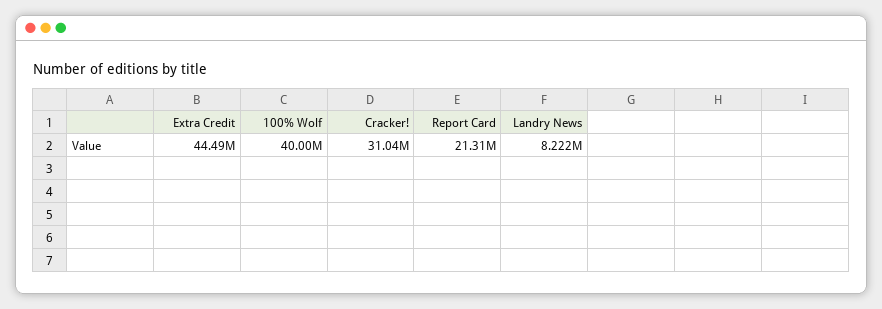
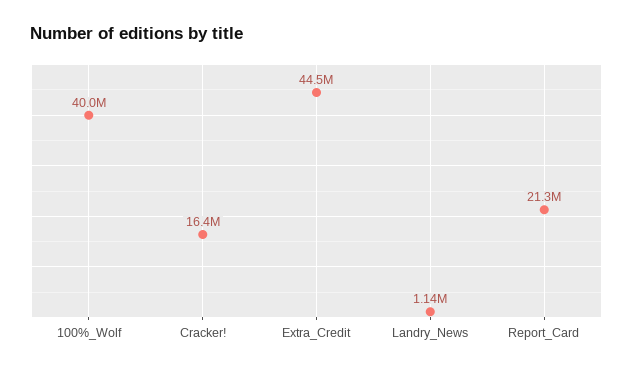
Cracker!: 31040000 -> 16400000
Landry News: 8222000 -> 1140000

